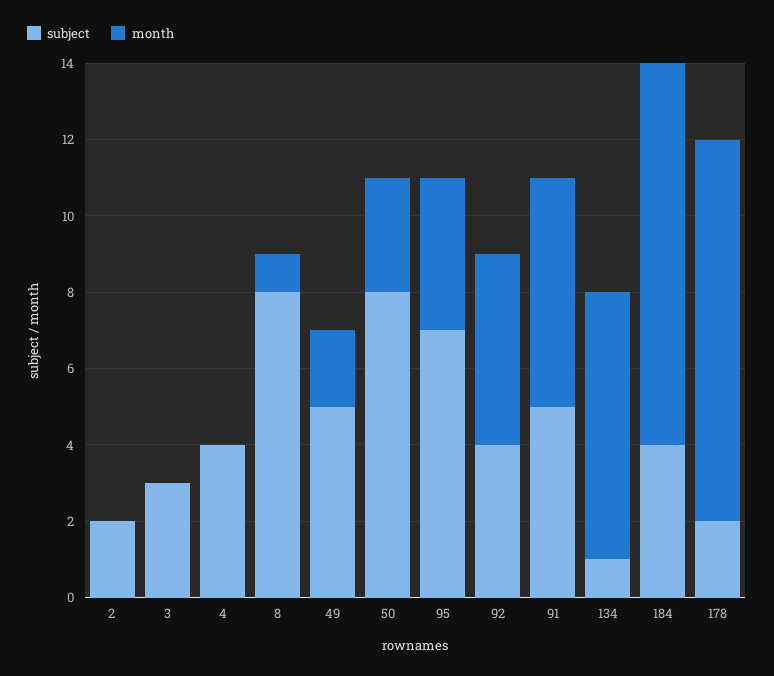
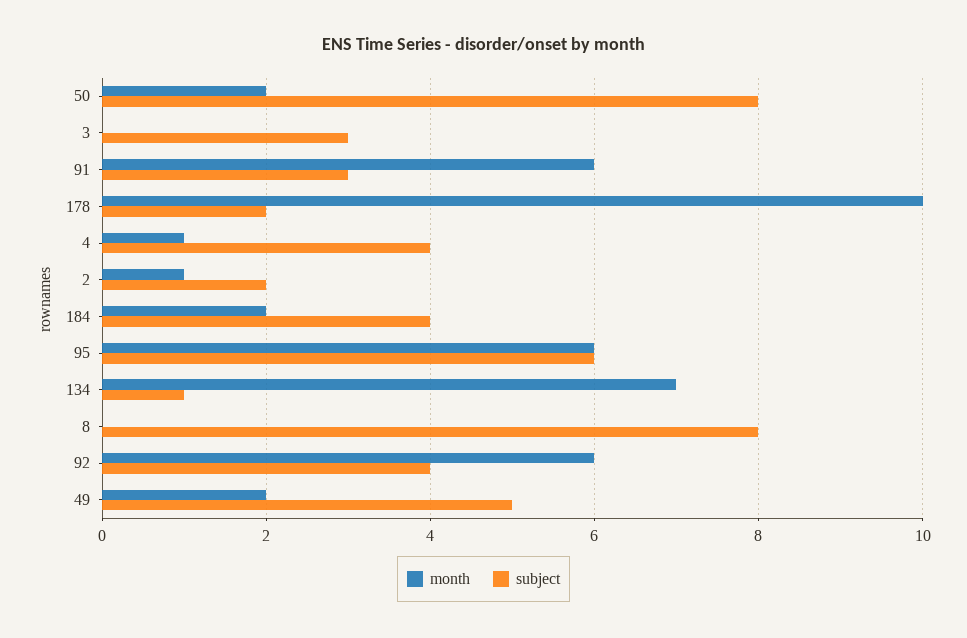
month, 2: 0 -> 1
month, 4: 0 -> 1
month, 8: 1 -> 0
month, 50: 3 -> 2
subject, 95: 7 -> 6
month, 95: 4 -> 6
month, 92: 5 -> 6
subject, 91: 5 -> 3
month, 184: 10 -> 2

